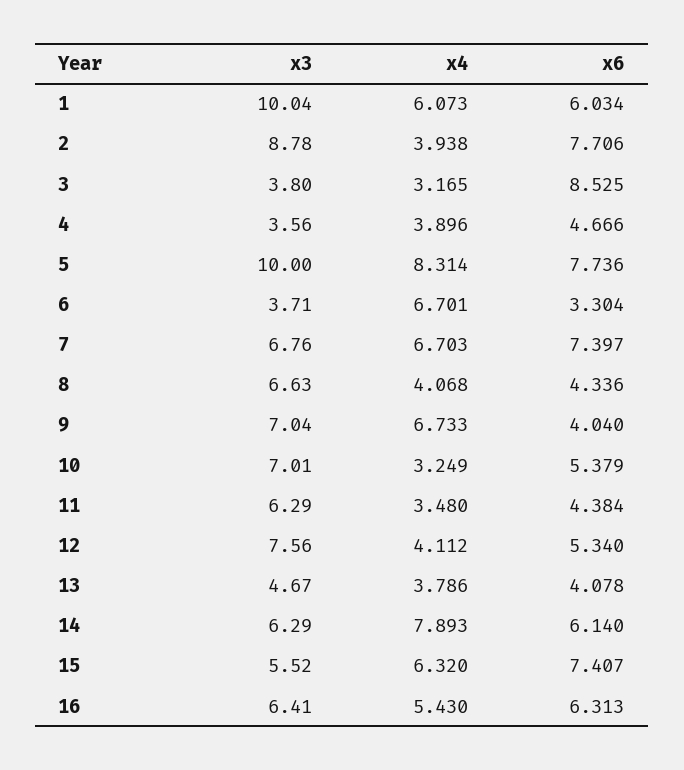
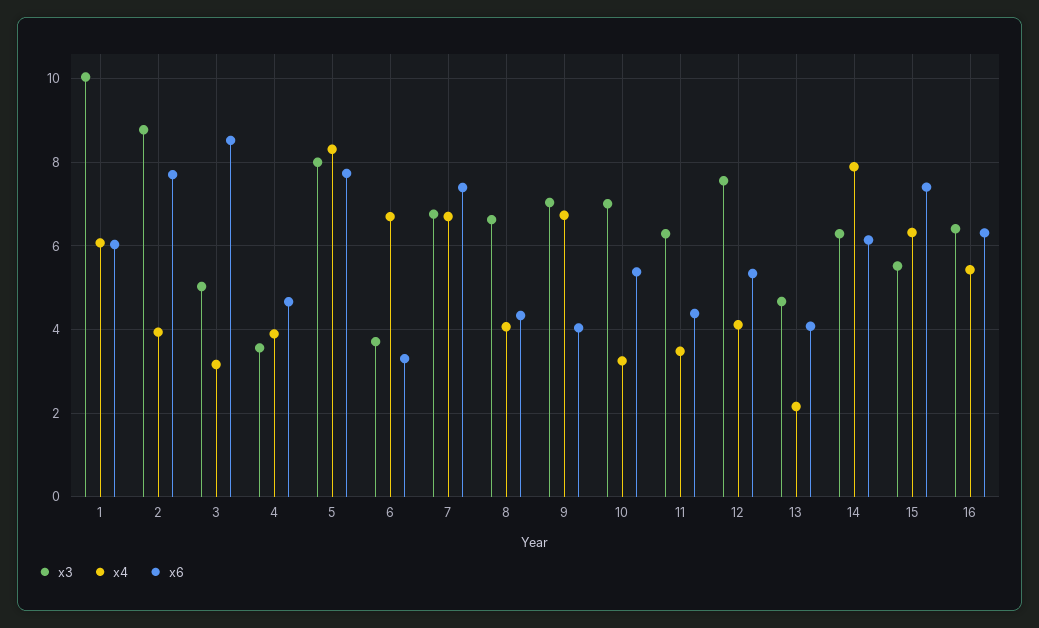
x3, 3: 3.8 -> 5
x3, 5: 10 -> 8
x4, 13: 3.786 -> 2.2

